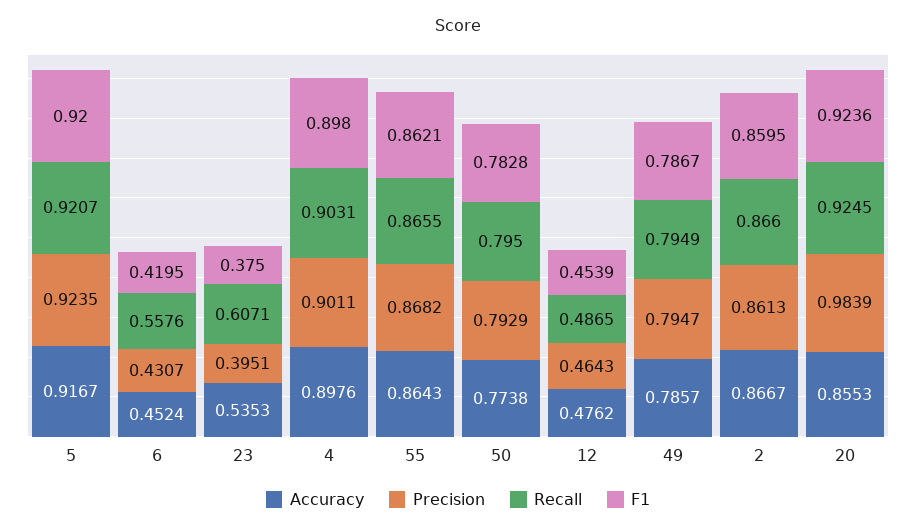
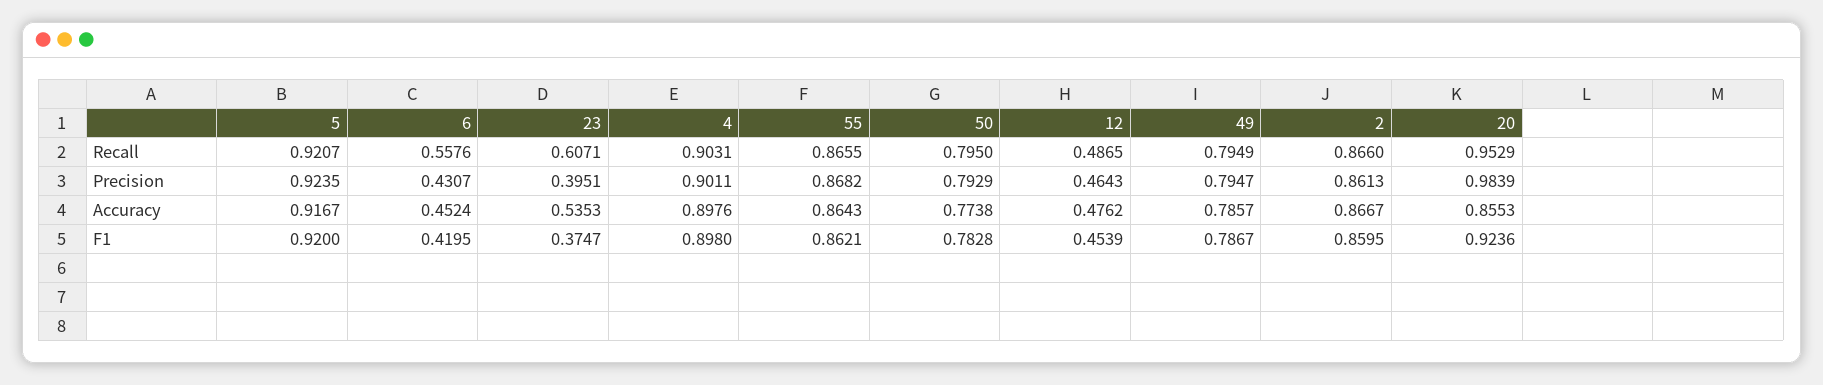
F1, 23: 0.375 -> 0.3747
Recall, 20: 0.9245 -> 0.9529

